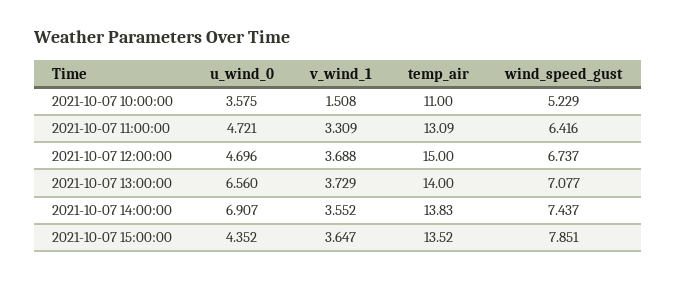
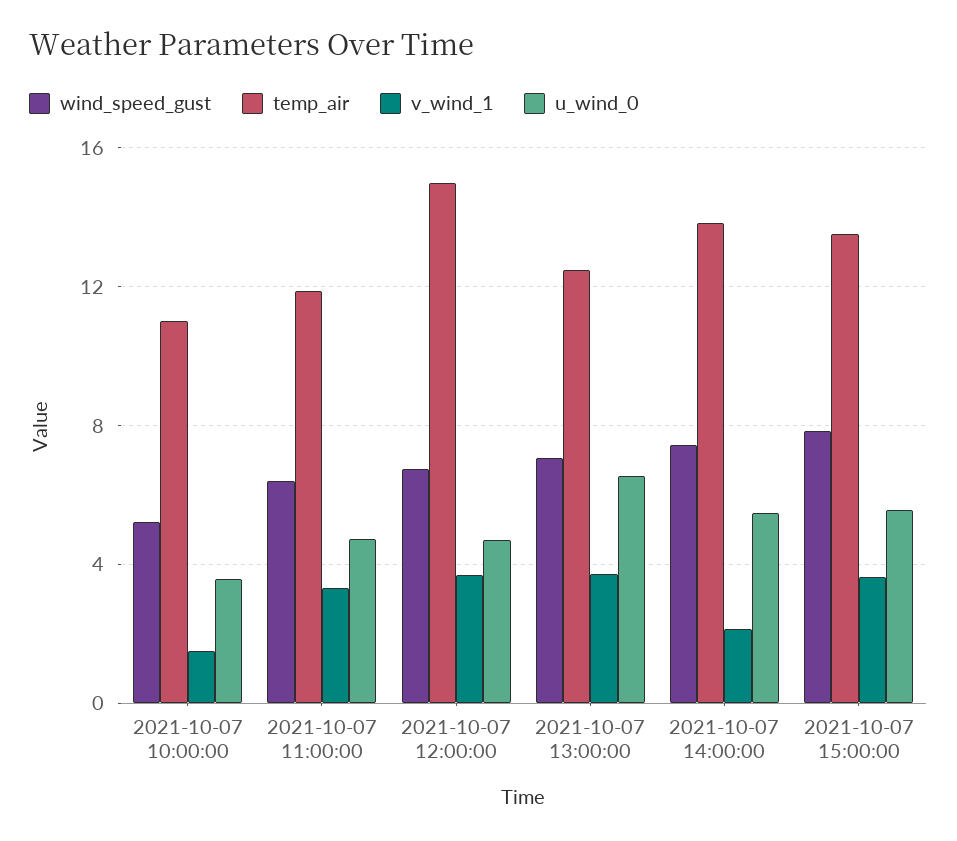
temp_air, 2021-10-07 11:00:00: 13.09 -> 12
temp_air, 2021-10-07 13:00:00: 14 -> 12.5
u_wind_0, 2021-10-07 14:00:00: 6.907 -> 5.5
v_wind_1, 2021-10-07 14:00:00: 3.552 -> 2
u_wind_0, 2021-10-07 15:00:00: 4.352 -> 5.5

